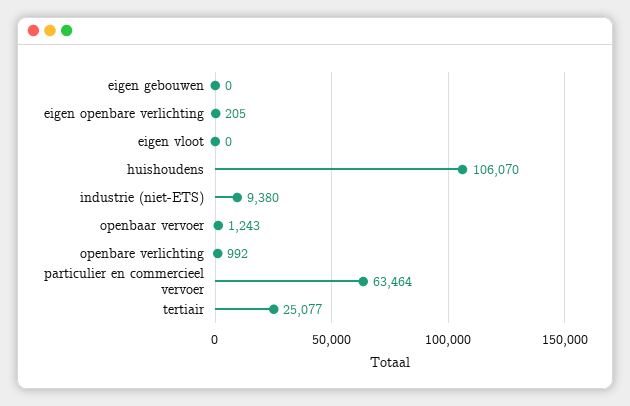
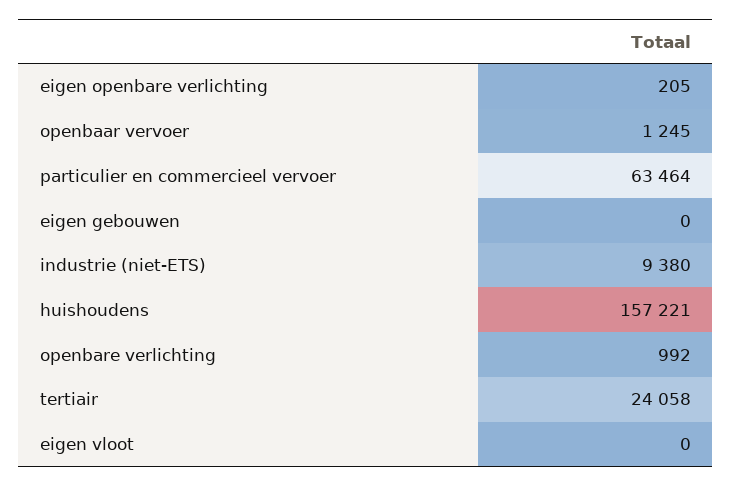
huishoudens: 106070 -> 157221
openbaar vervoer: 1243 -> 1245
tertiair: 25077 -> 24058

